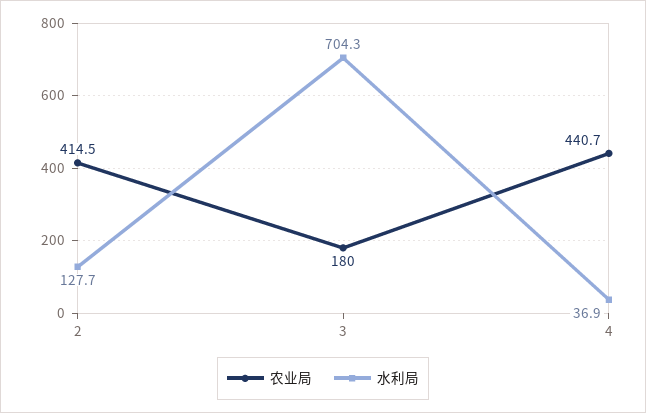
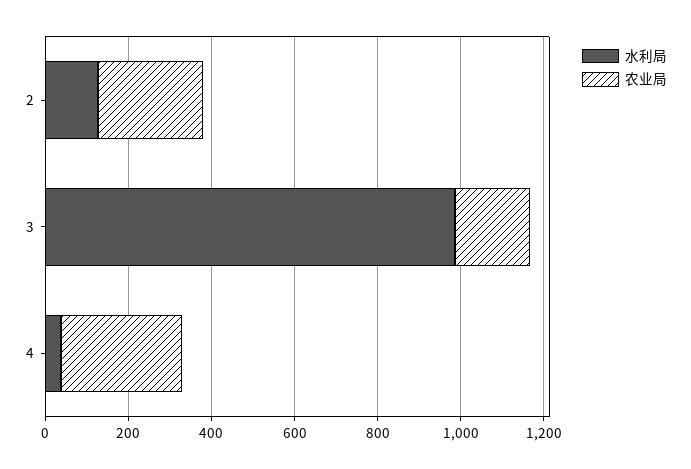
农业局, 2: 414.5 -> 250
水利局, 3: 704.3 -> 1000
农业局, 4: 440.7 -> 300

